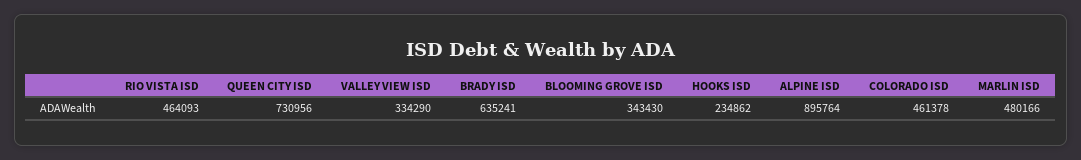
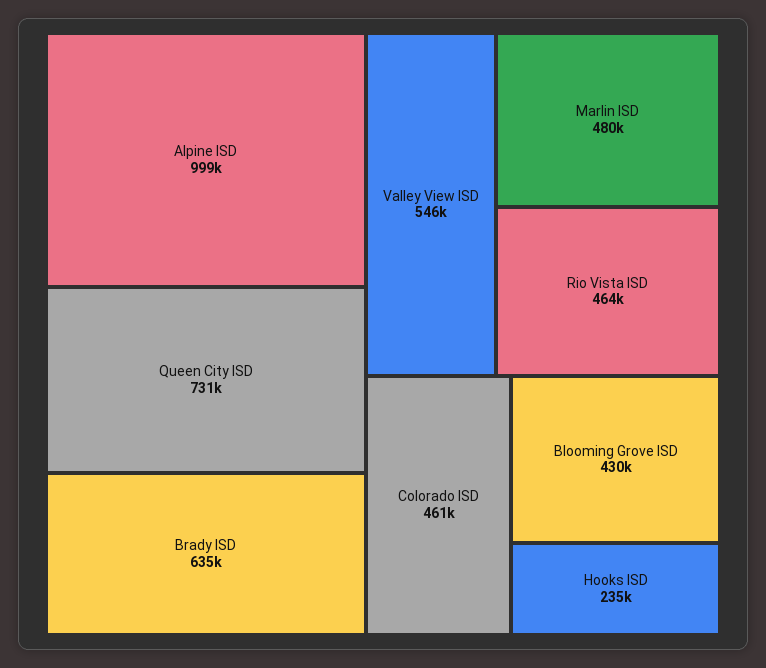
VALLEY VIEW ISD: 334290 -> 546000
BLOOMING GROVE ISD: 343430 -> 430000
ALPINE ISD: 895764 -> 999000

